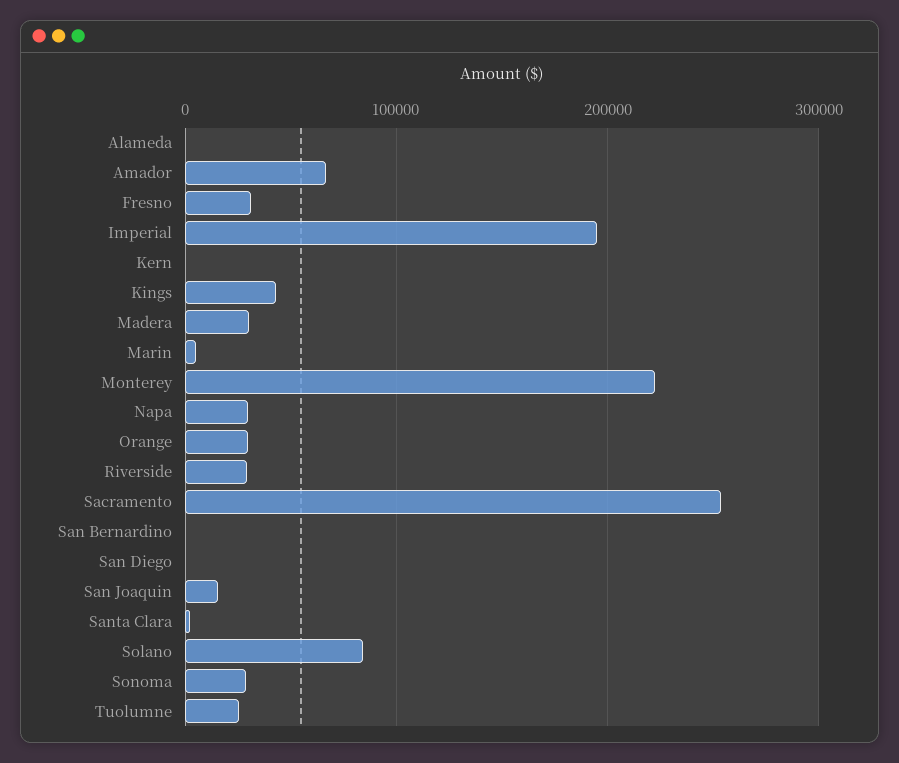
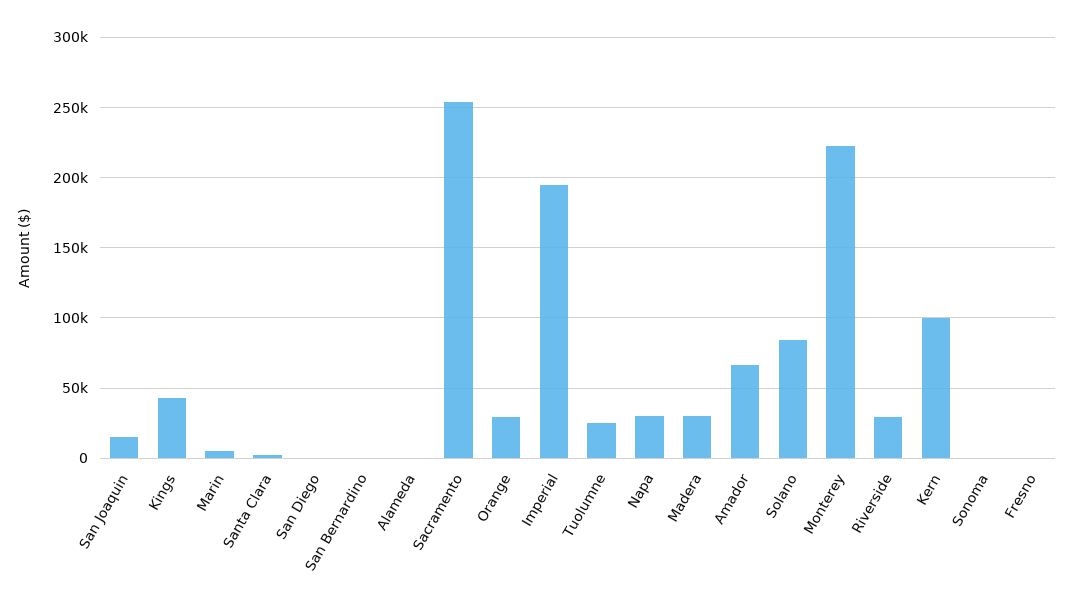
Fresno: 30000 -> 0
Kern: 0 -> 100000
Sonoma: 30000 -> 0

